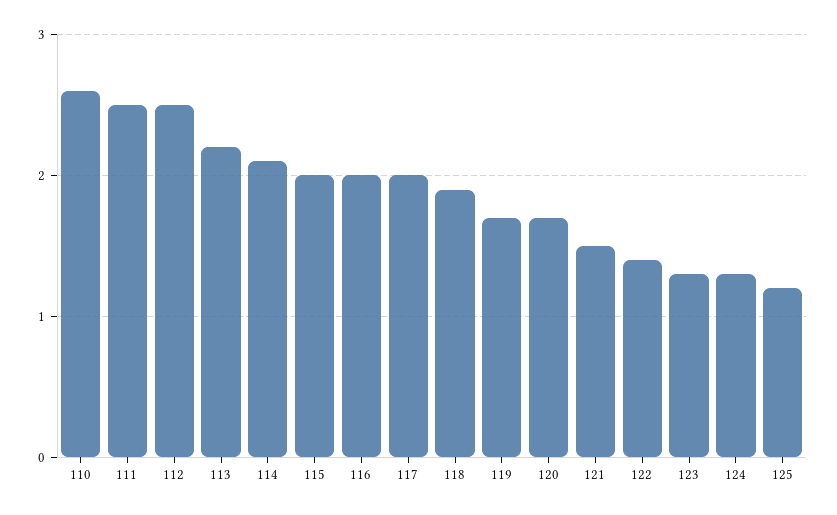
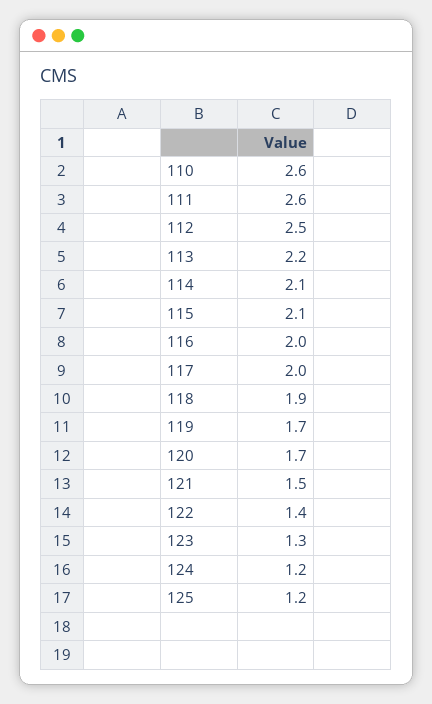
111: 2.5 -> 2.6
115: 2 -> 2.1
124: 1.3 -> 1.2

